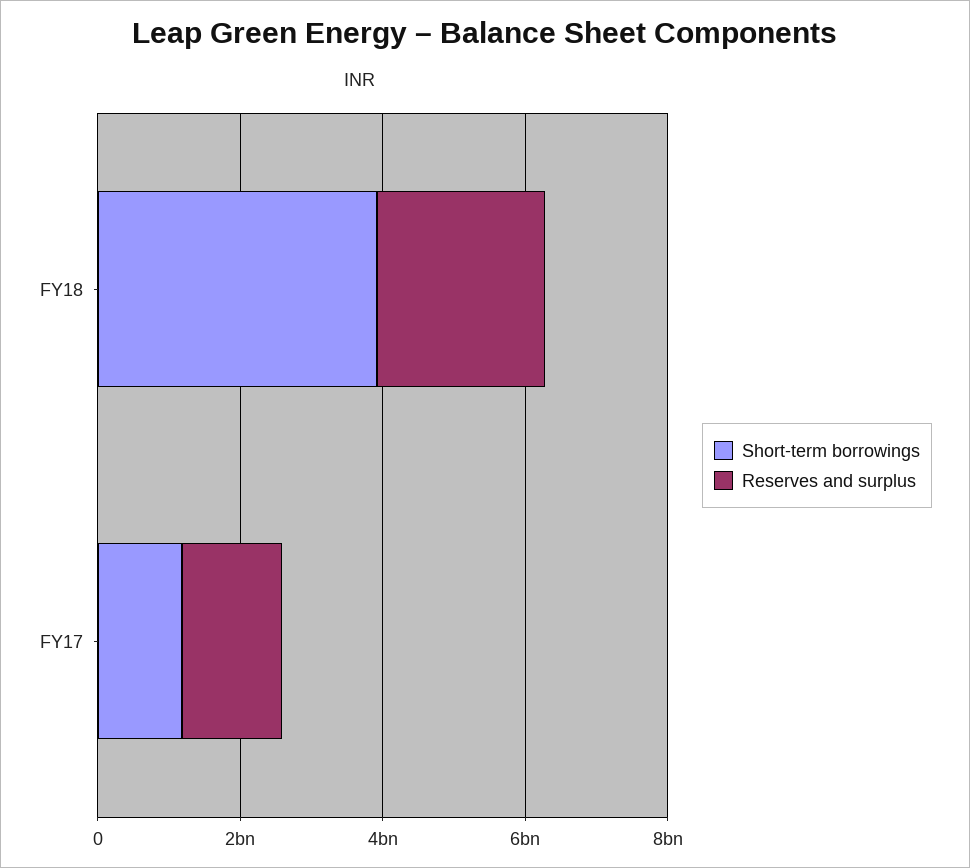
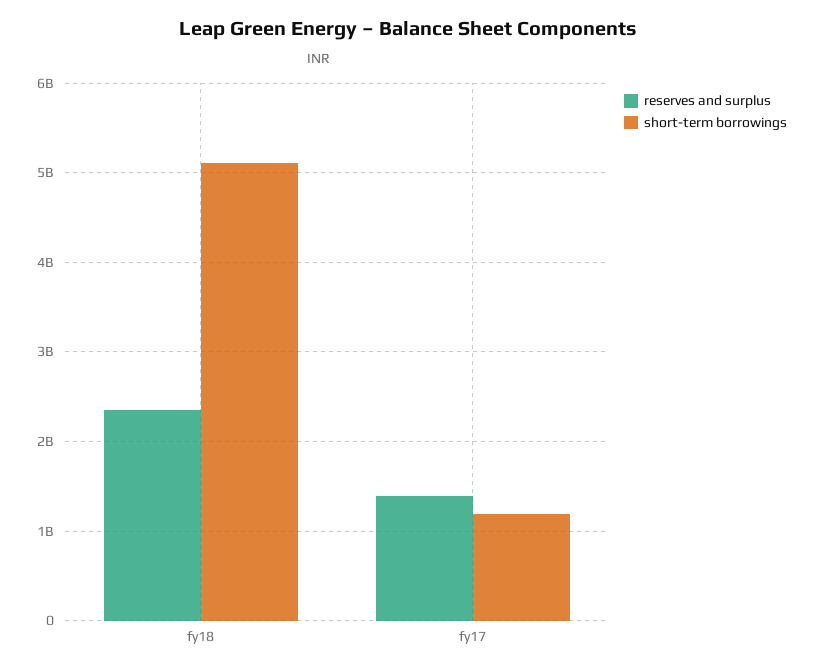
Short-term borrowings, FY18: 4000000000 -> 5100000000

